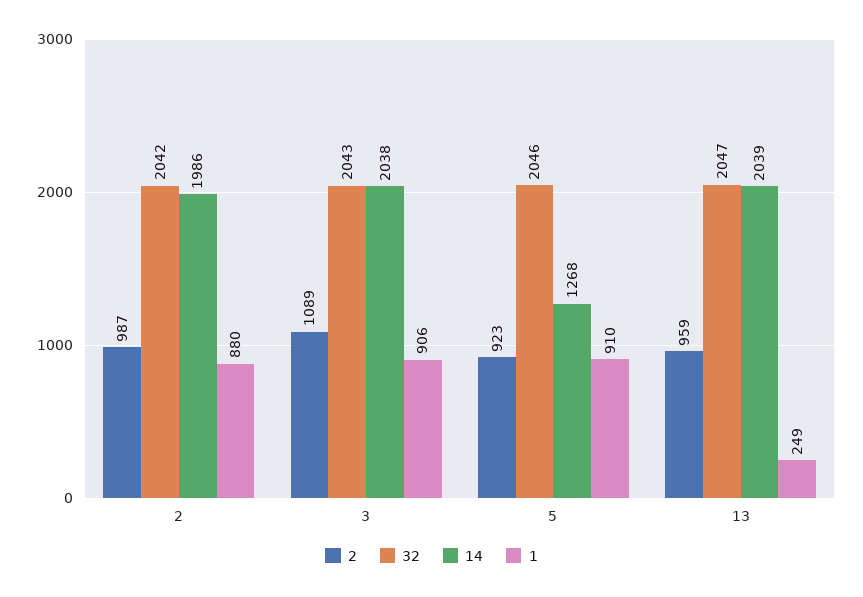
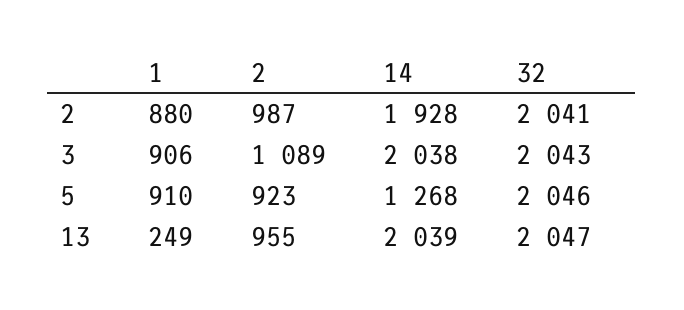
32, 2: 2042 -> 2041
14, 2: 1986 -> 1928
2, 13: 959 -> 955

